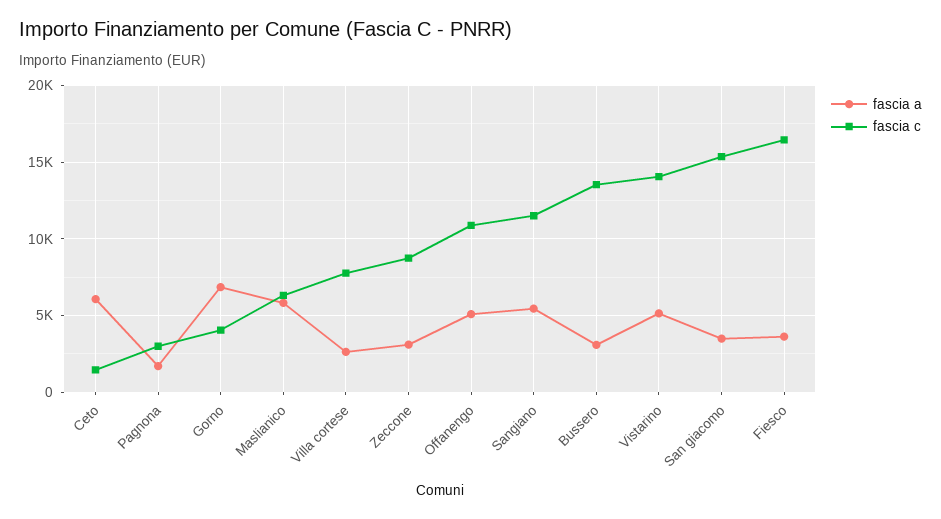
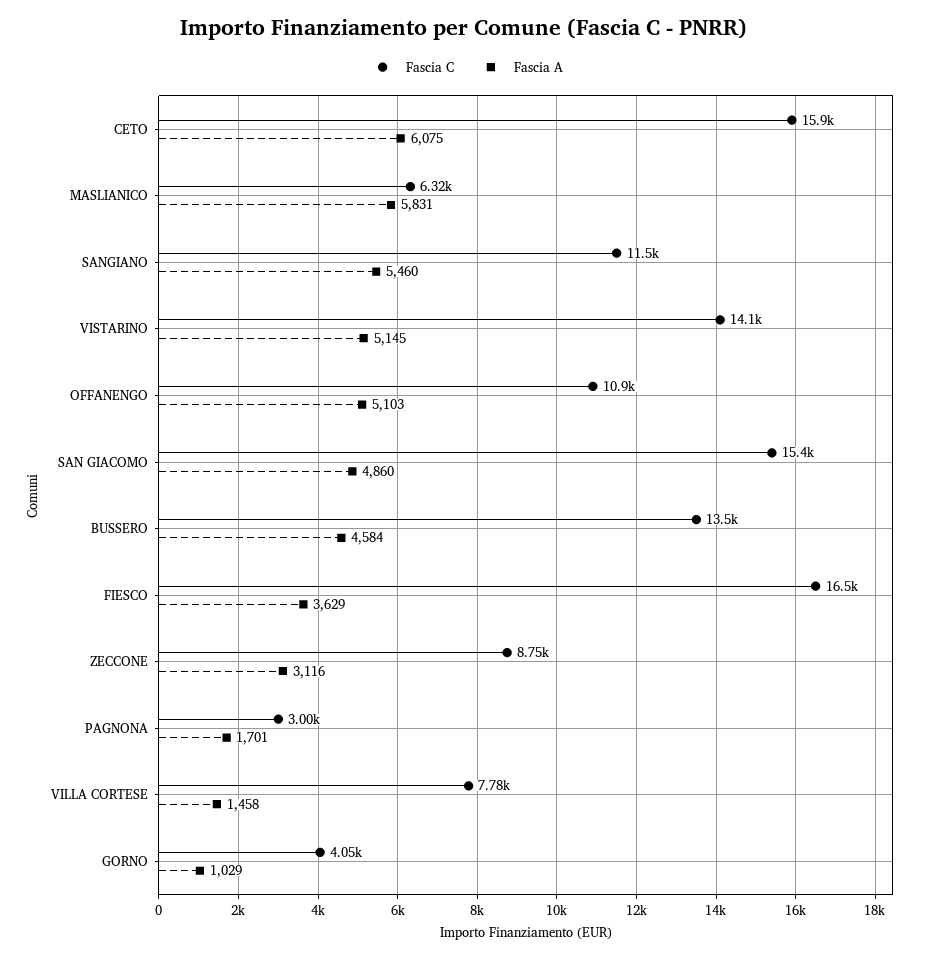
fascia c, Ceto: 1500 -> 15900
fascia a, Gorno: 7000 -> 1029
fascia a, Villa cortese: 2500 -> 1458
fascia a, Bussero: 3000 -> 4584
fascia a, San giacomo: 3500 -> 4860

